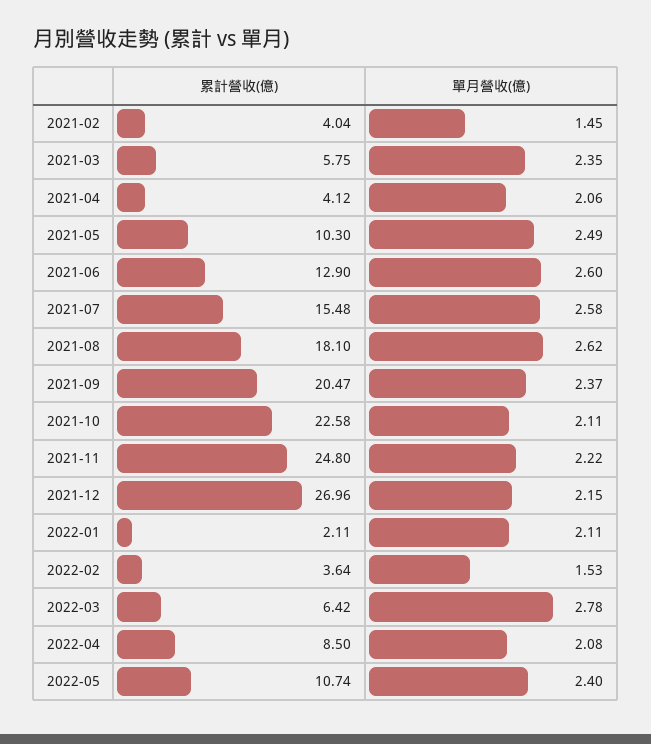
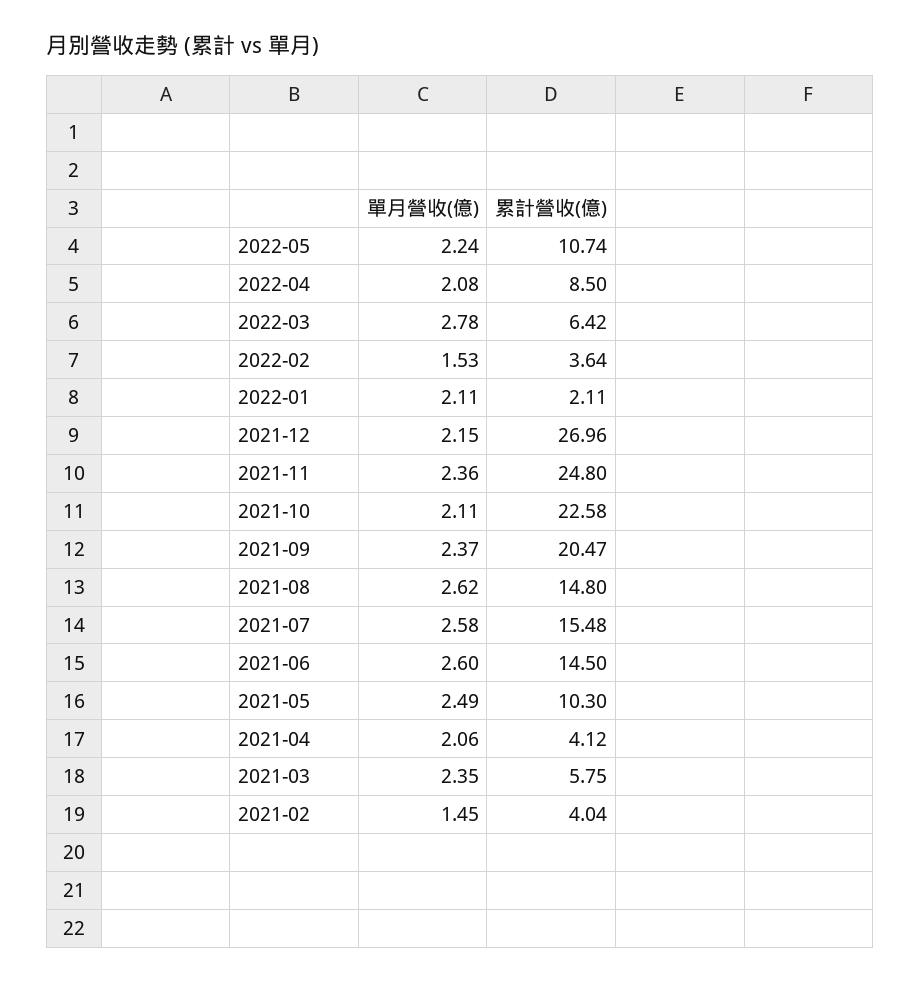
累計營收(億), 2021-06: 12.9 -> 14.5
累計營收(億), 2021-08: 18.1 -> 14.8
單月營收(億), 2021-11: 2.22 -> 2.36
單月營收(億), 2022-05: 2.4 -> 2.24

